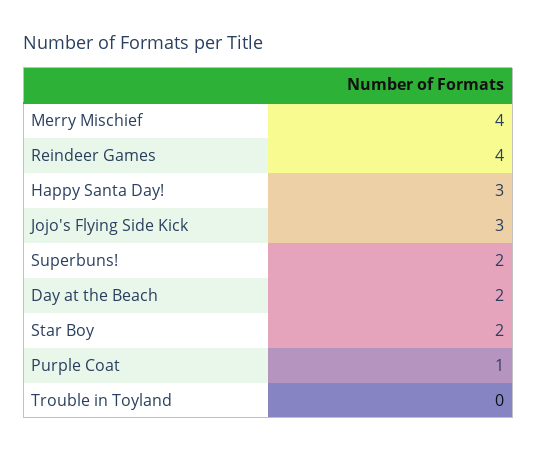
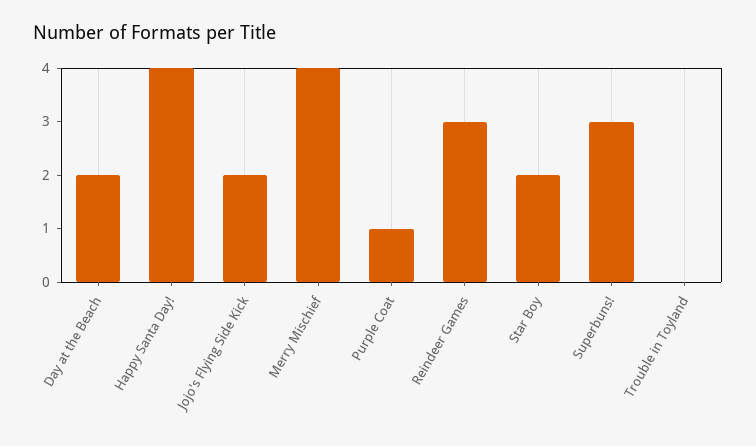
Reindeer Games: 4 -> 3
Happy Santa Day!: 3 -> 4
Jojo's Flying Side Kick: 3 -> 2
Superbuns!: 2 -> 3

